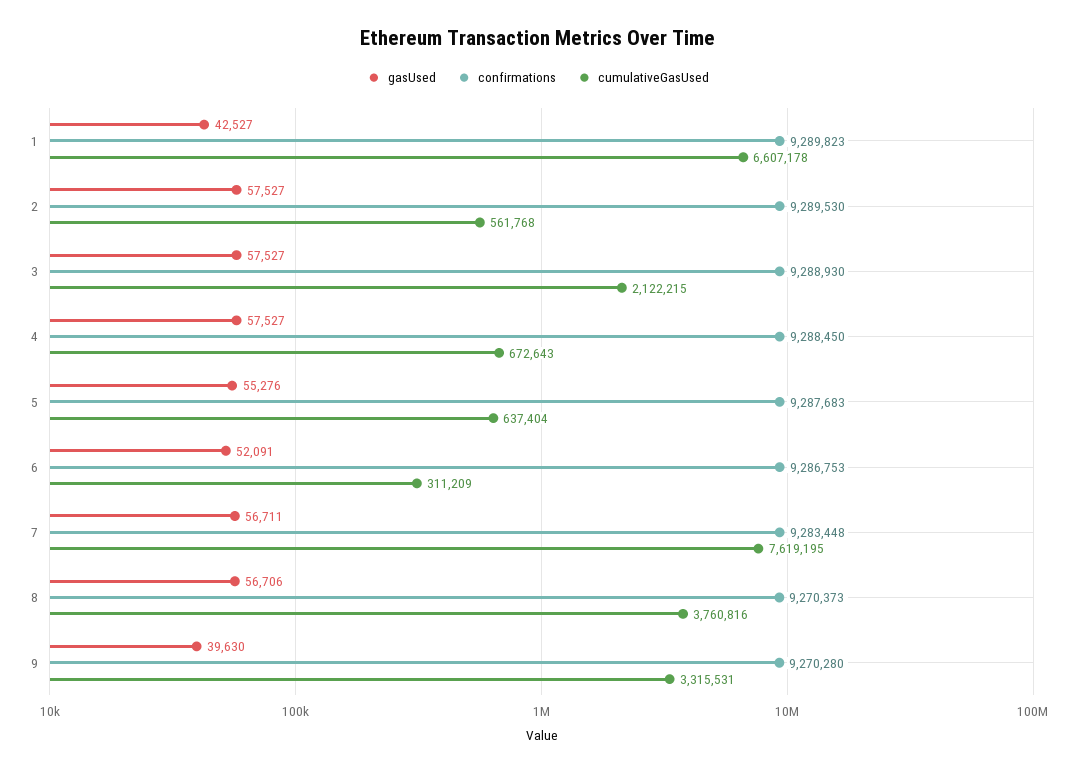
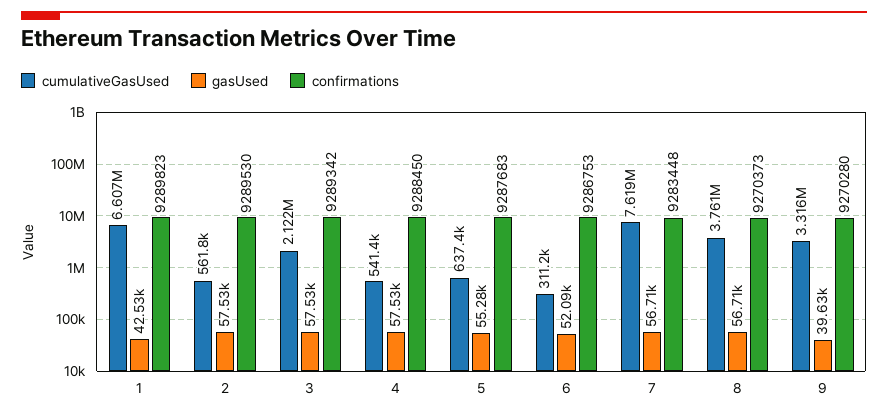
confirmations, 3: 9288930 -> 9289342
cumulativeGasUsed, 4: 672643 -> 541400

